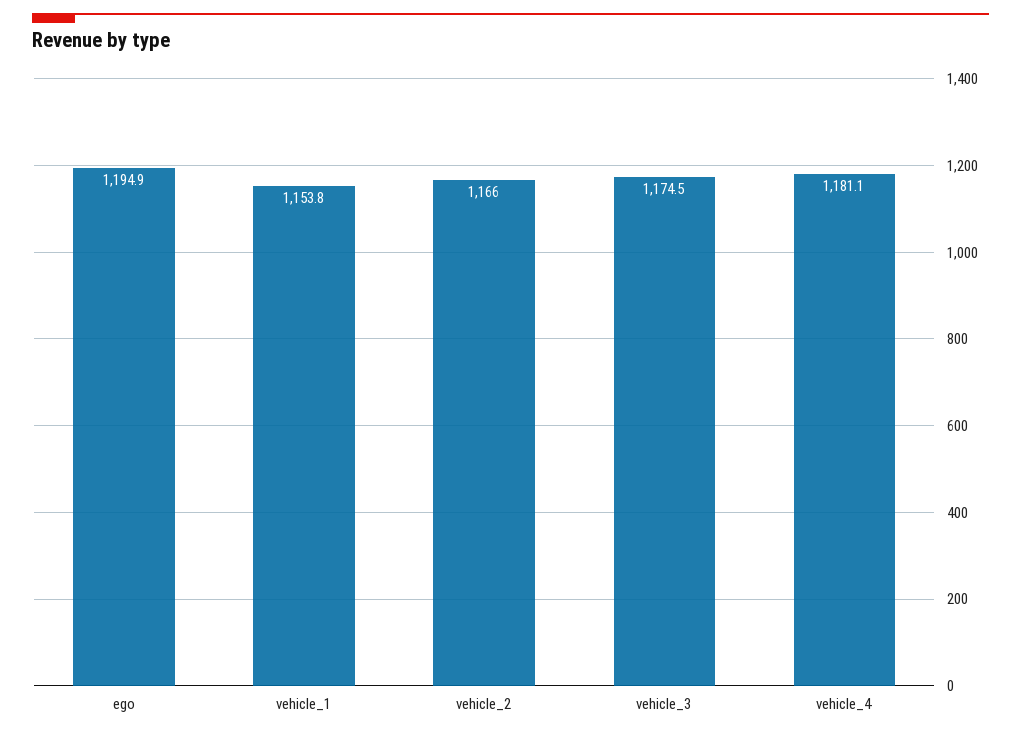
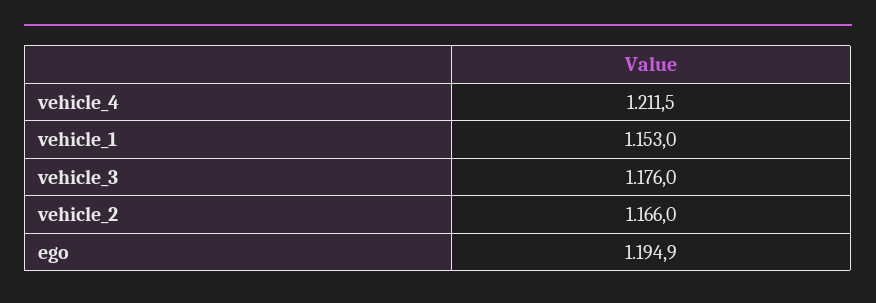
vehicle_1: 1153.8 -> 1153
vehicle_3: 1174.5 -> 1176
vehicle_4: 1181.1 -> 1211.5

